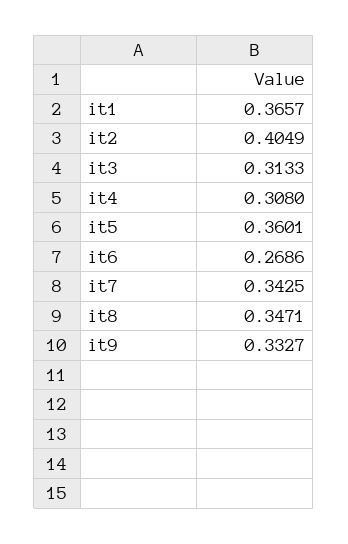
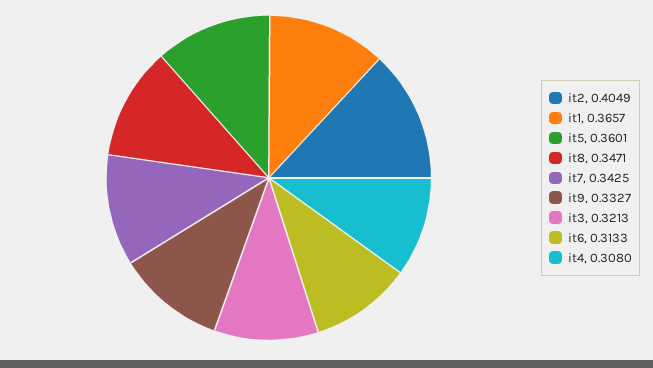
it3: 0.3133 -> 0.3213
it6: 0.2686 -> 0.3133

